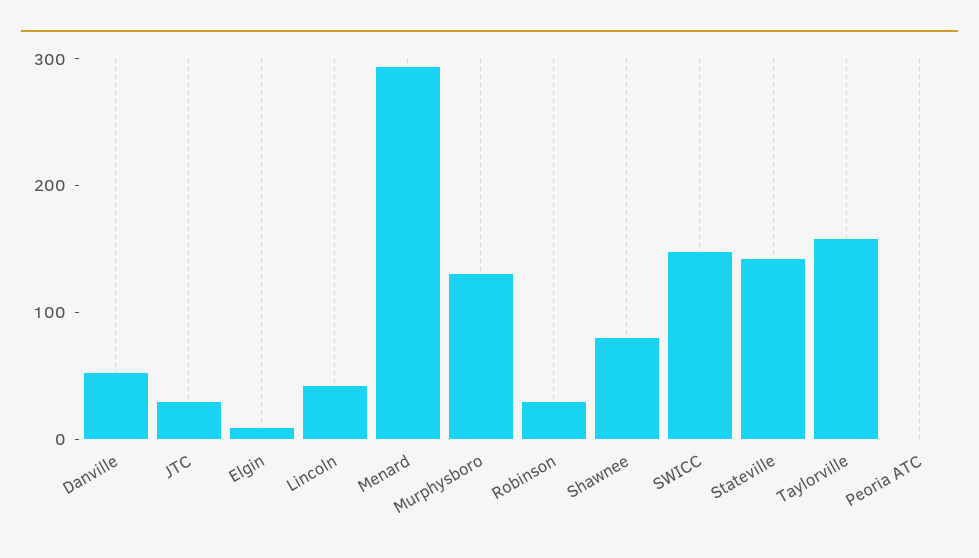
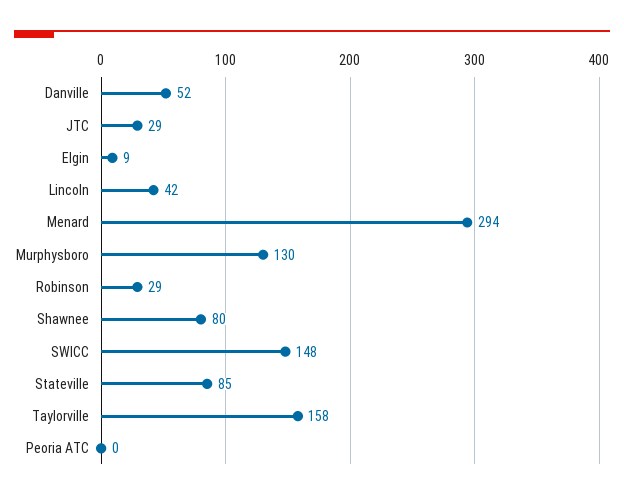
Stateville: 140 -> 85

